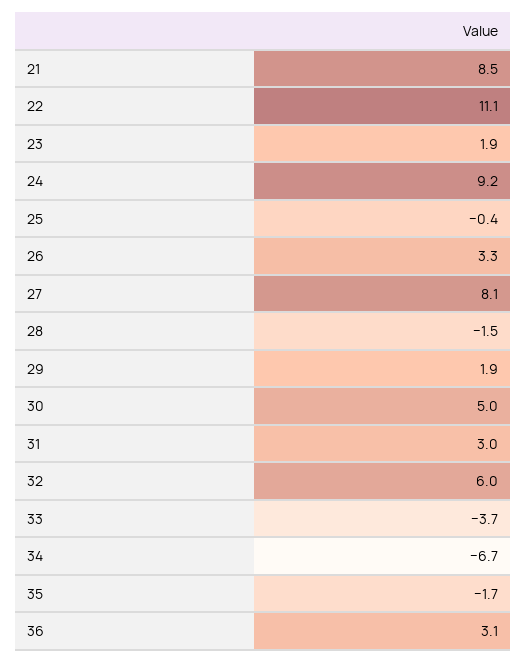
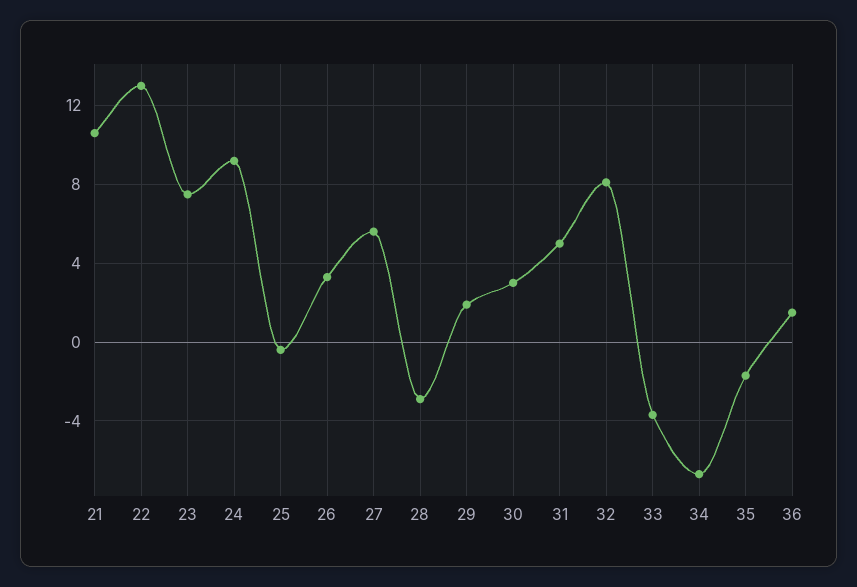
21: 8.5 -> 10.5
22: 11.1 -> 13
23: 1.9 -> 7.5
27: 8.1 -> 5.5
28: -1.5 -> -3
30: 5 -> 3
31: 3 -> 5
32: 6 -> 8
36: 3.1 -> 1.5

